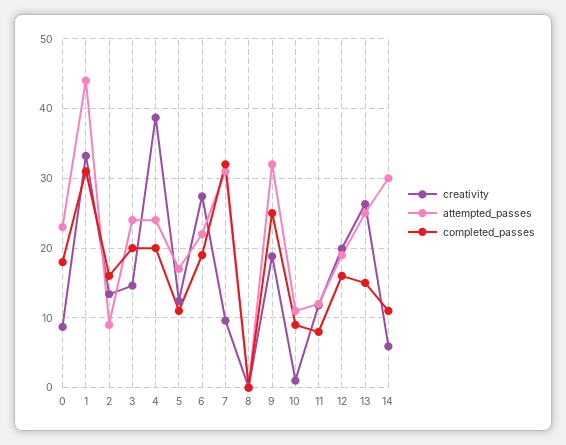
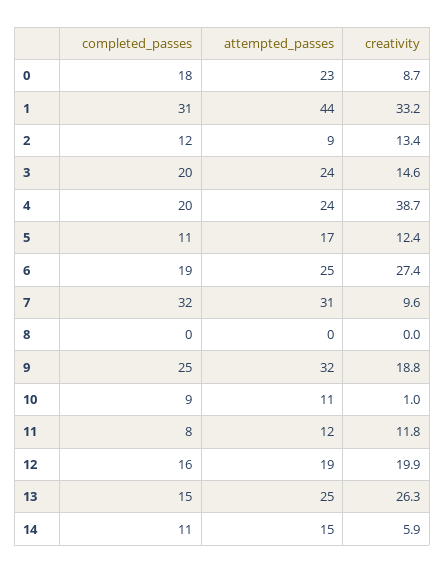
completed_passes, 2: 16 -> 12
attempted_passes, 6: 22 -> 25
attempted_passes, 14: 30 -> 15

